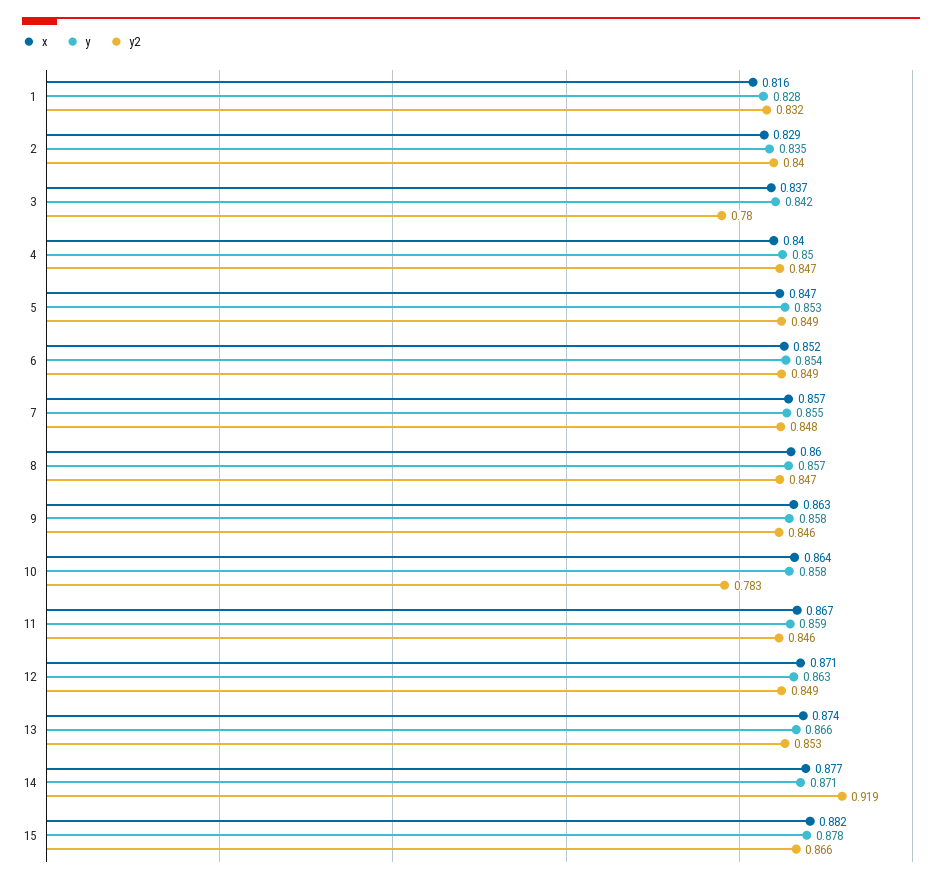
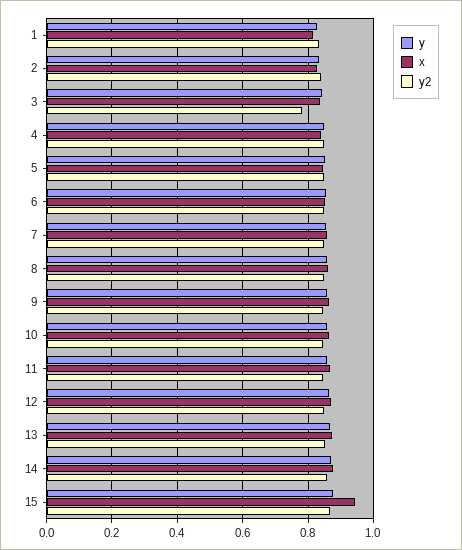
y2, 10: 0.783 -> 0.84
y2, 14: 0.919 -> 0.86
x, 15: 0.882 -> 0.94

